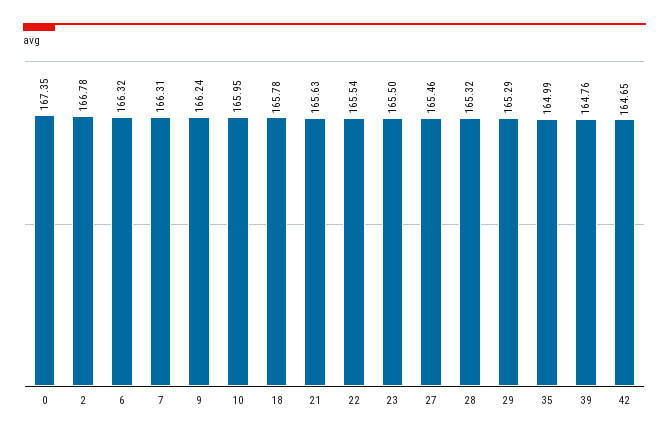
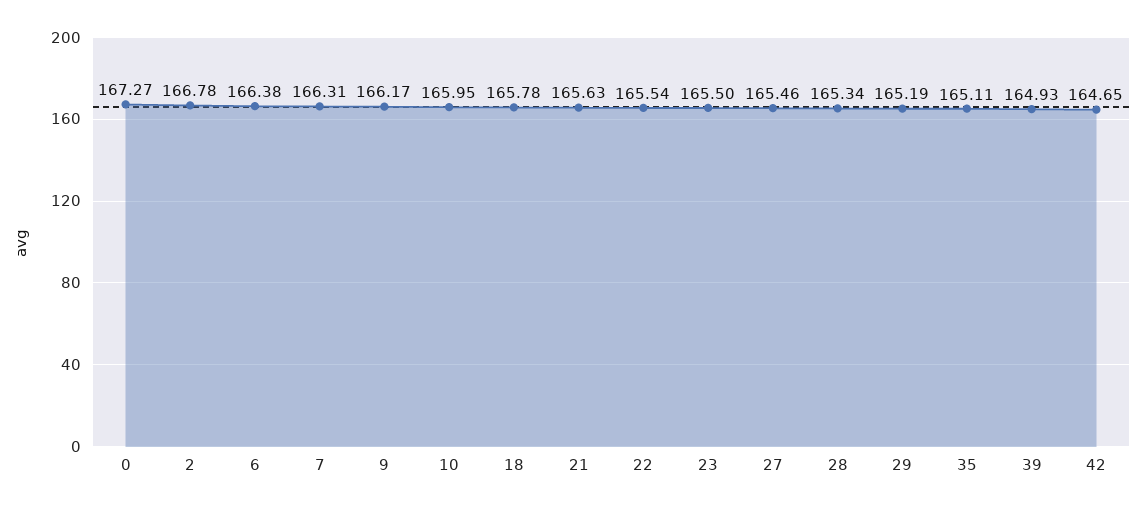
0: 167.35 -> 167.27
6: 166.32 -> 166.38
9: 166.24 -> 166.17
28: 165.32 -> 165.34
29: 165.29 -> 165.19
35: 164.99 -> 165.11
39: 164.76 -> 164.93

